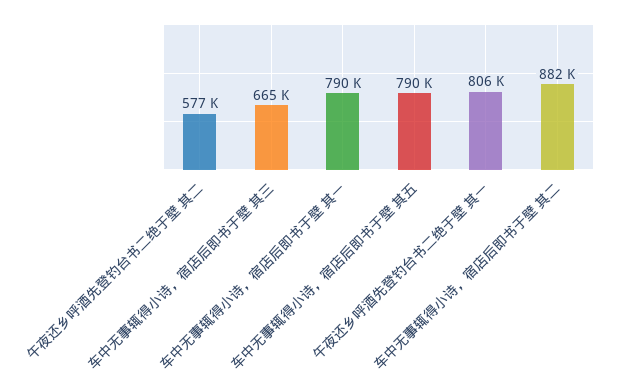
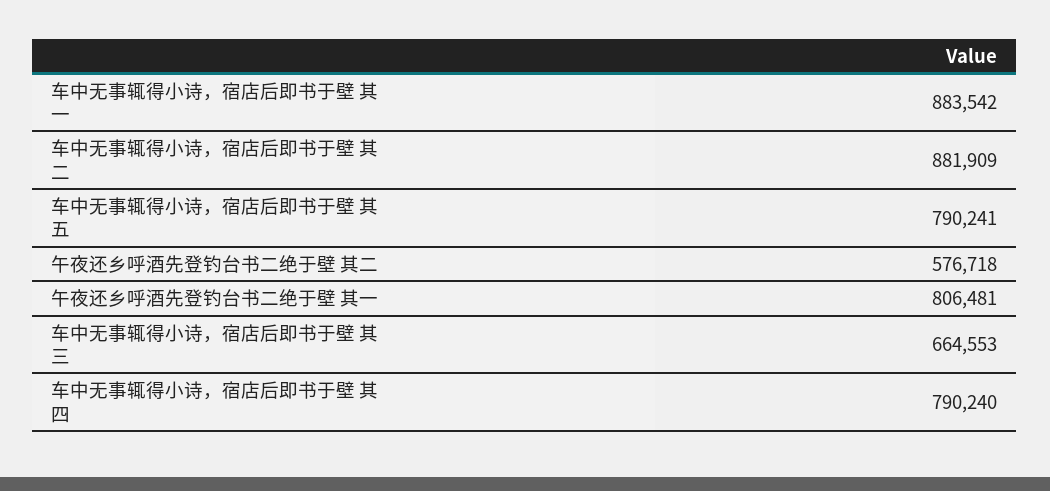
车中无事辄得小诗，宿店后即书于壁 其一: 790000 -> 883542
车中无事辄得小诗，宿店后即书于壁 其四: none -> 790240

